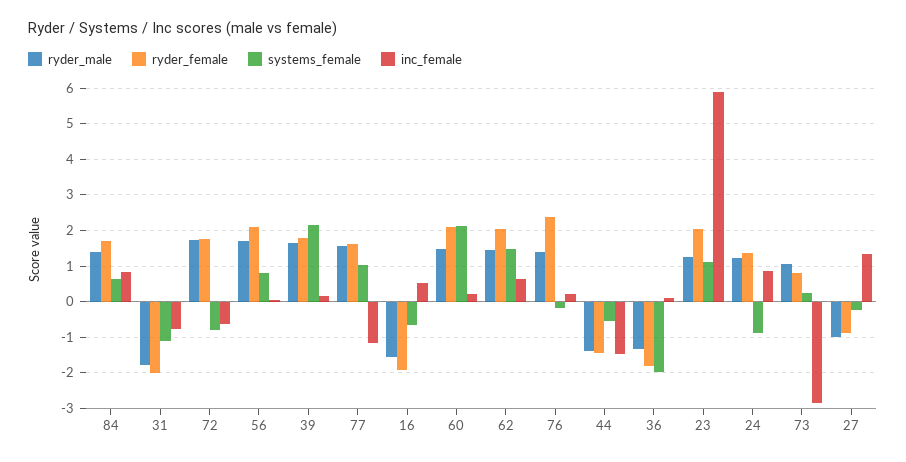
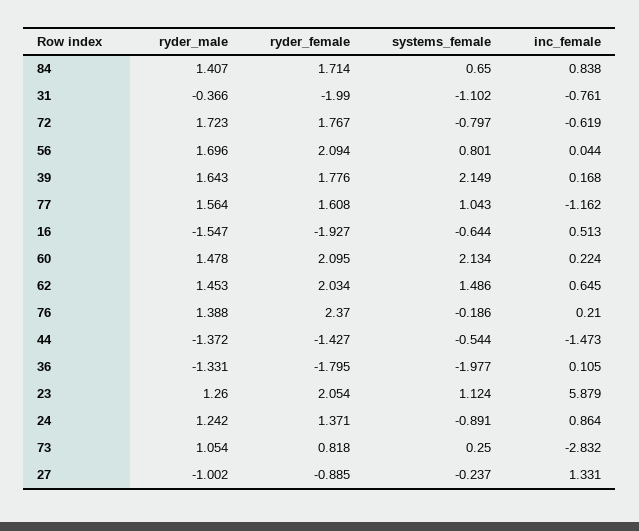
ryder_male, 31: -1.8 -> -0.366

